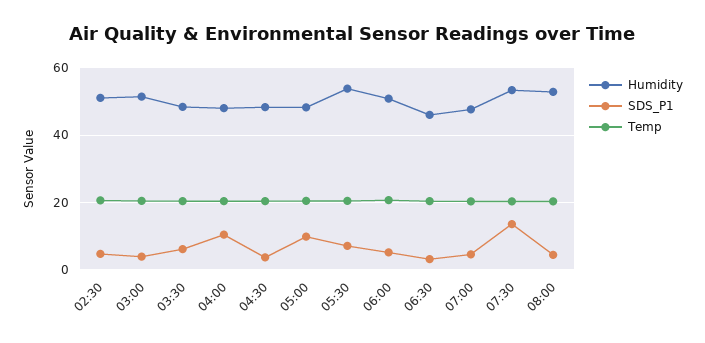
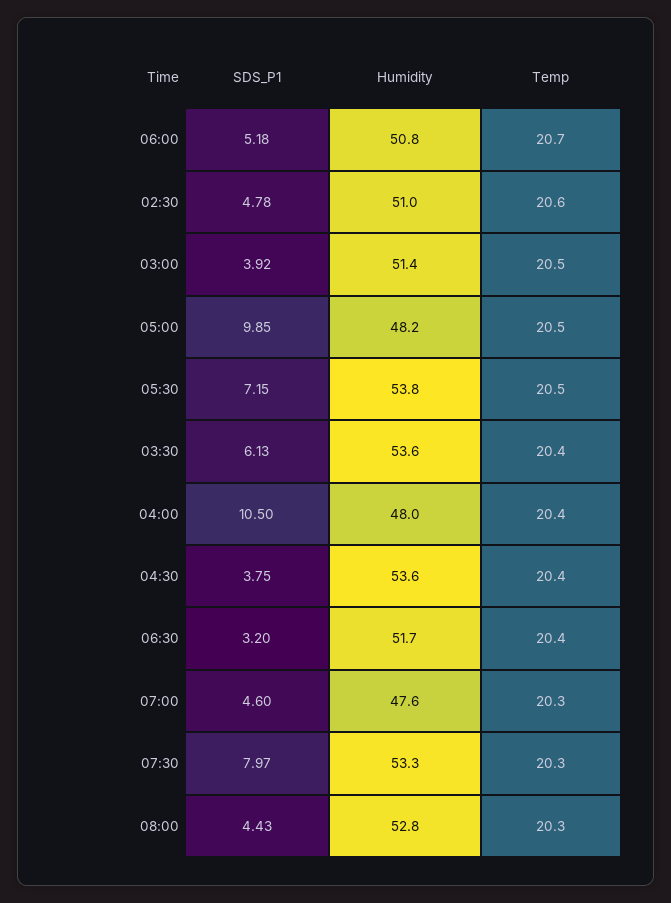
Humidity, 03:30: 48 -> 53.6
Humidity, 04:30: 48 -> 53.6
Humidity, 06:30: 46 -> 51.7
SDS_P1, 07:30: 14 -> 7.97

